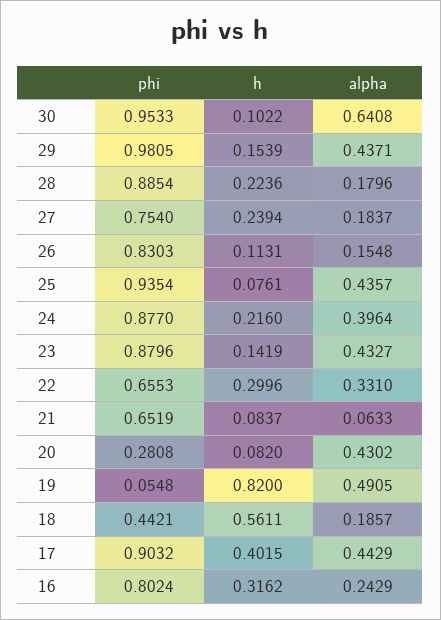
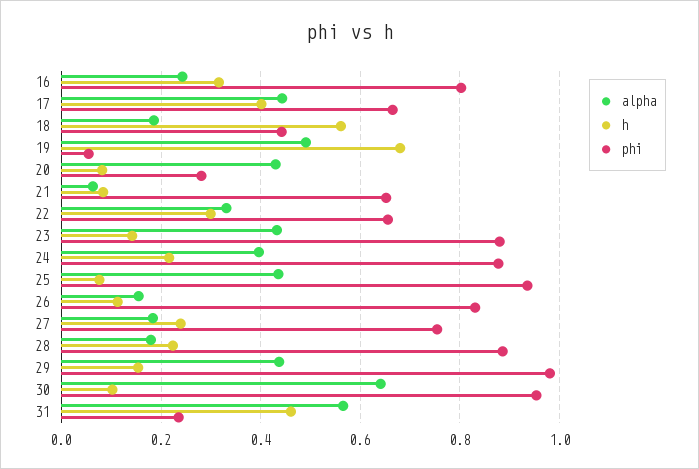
h, 19: 0.82 -> 0.68
phi, 17: 0.9032 -> 0.66
alpha, 31: none -> 0.56
h, 31: none -> 0.46
phi, 31: none -> 0.24

